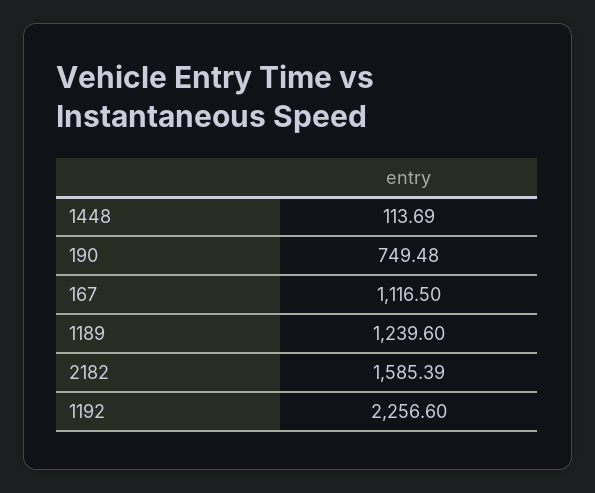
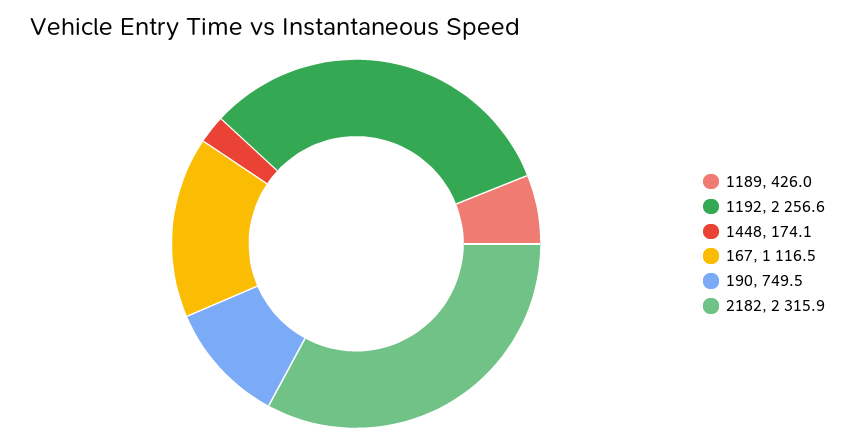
1448: 113.69 -> 174.1
1189: 1239.6 -> 426
2182: 1585.39 -> 2315.9

